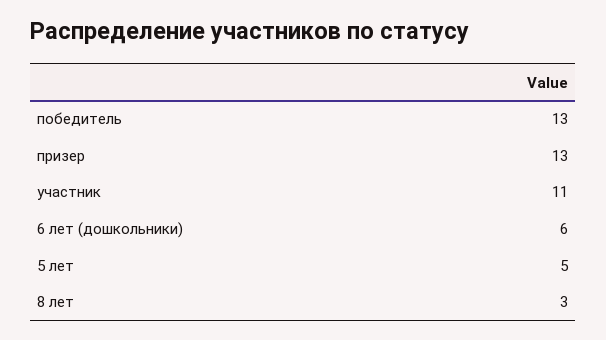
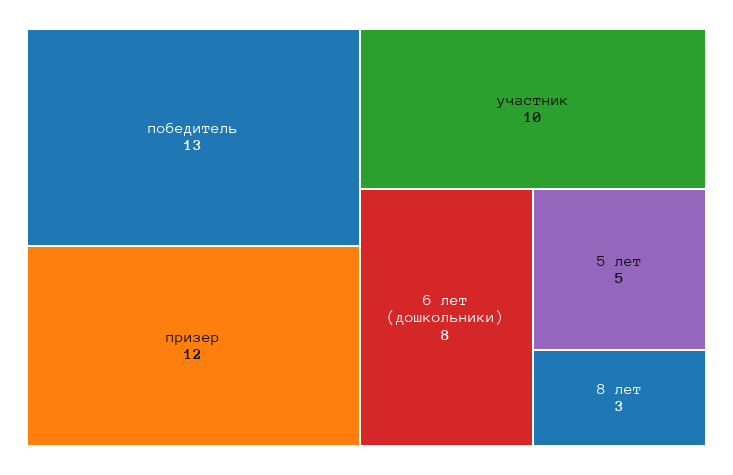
призер: 13 -> 12
участник: 11 -> 10
6 лет (дошкольники): 6 -> 8

